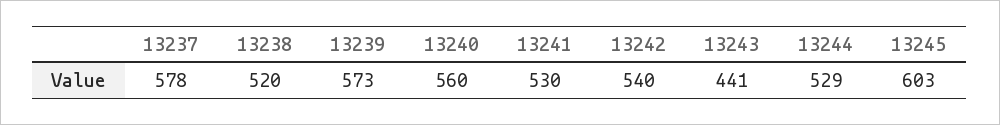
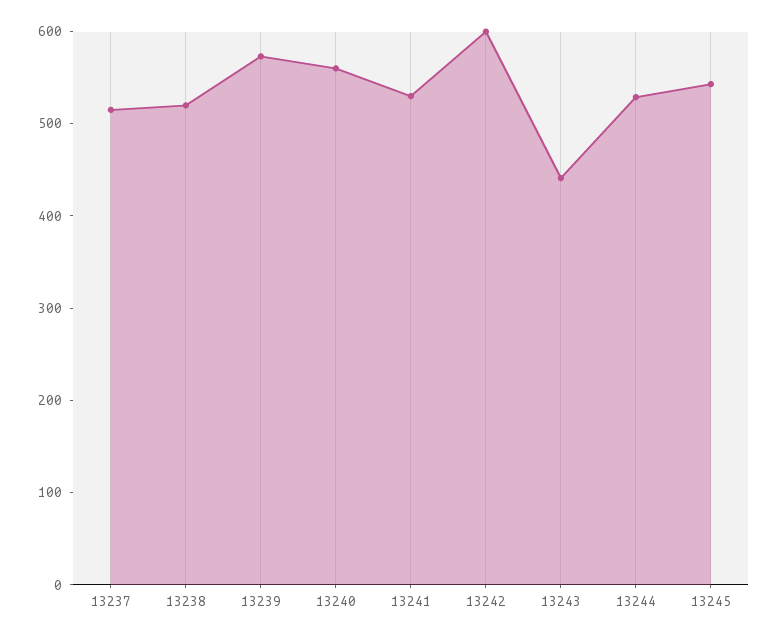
13237: 578 -> 520
13242: 540 -> 600
13245: 603 -> 540

